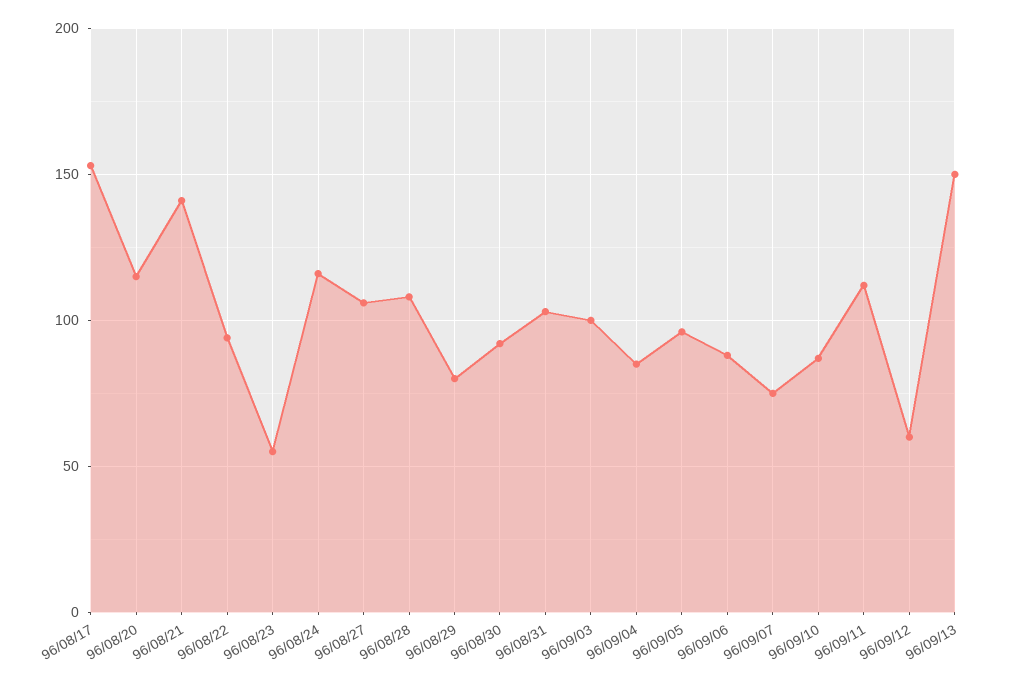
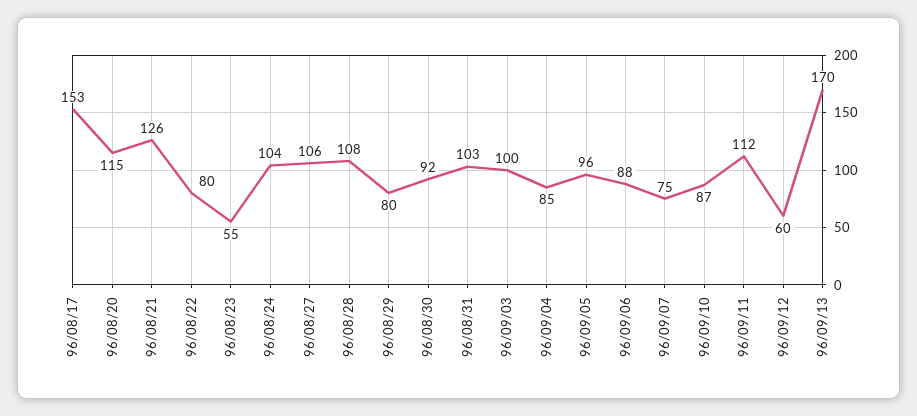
96/08/21: 140 -> 126
96/08/22: 95 -> 80
96/08/24: 115 -> 104
96/09/13: 150 -> 170

